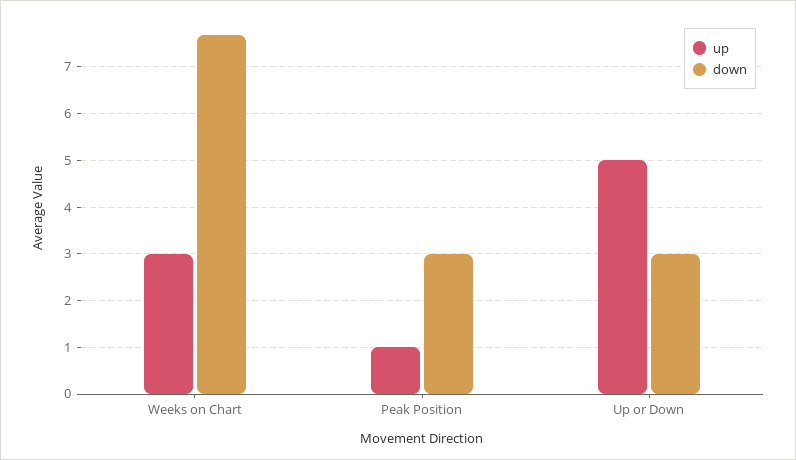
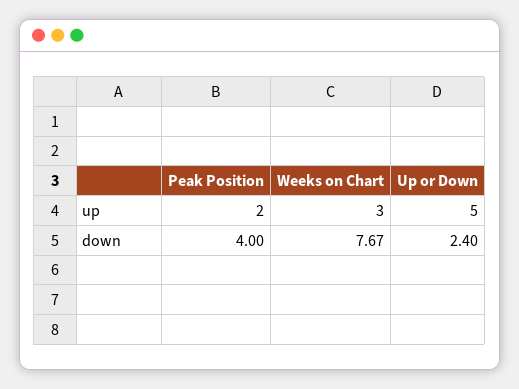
up, Peak Position: 1 -> 2
down, Peak Position: 3 -> 4
down, Up or Down: 3 -> 2.4

